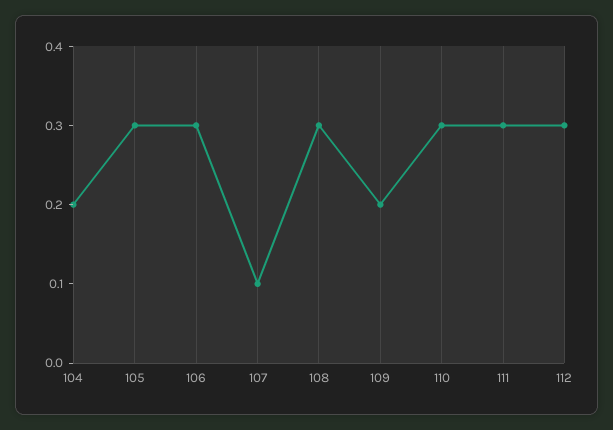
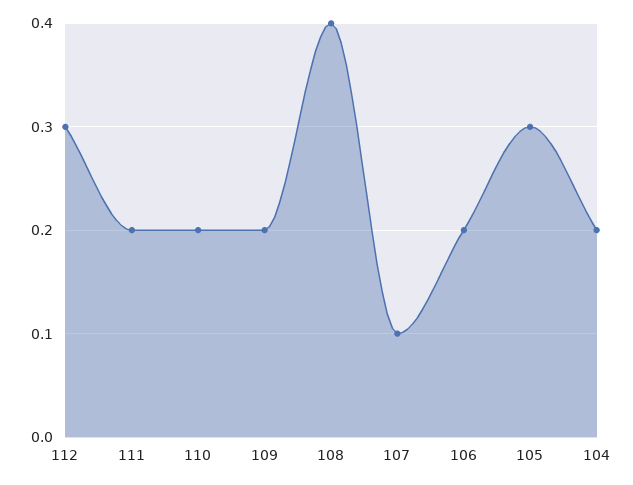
106: 0.3 -> 0.2
108: 0.3 -> 0.4
110: 0.3 -> 0.2
111: 0.3 -> 0.2

